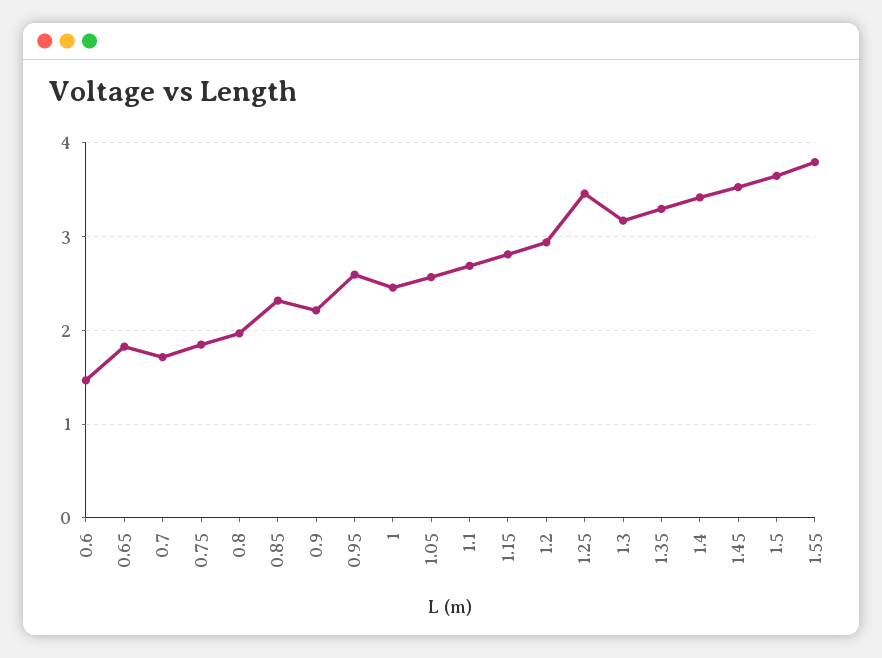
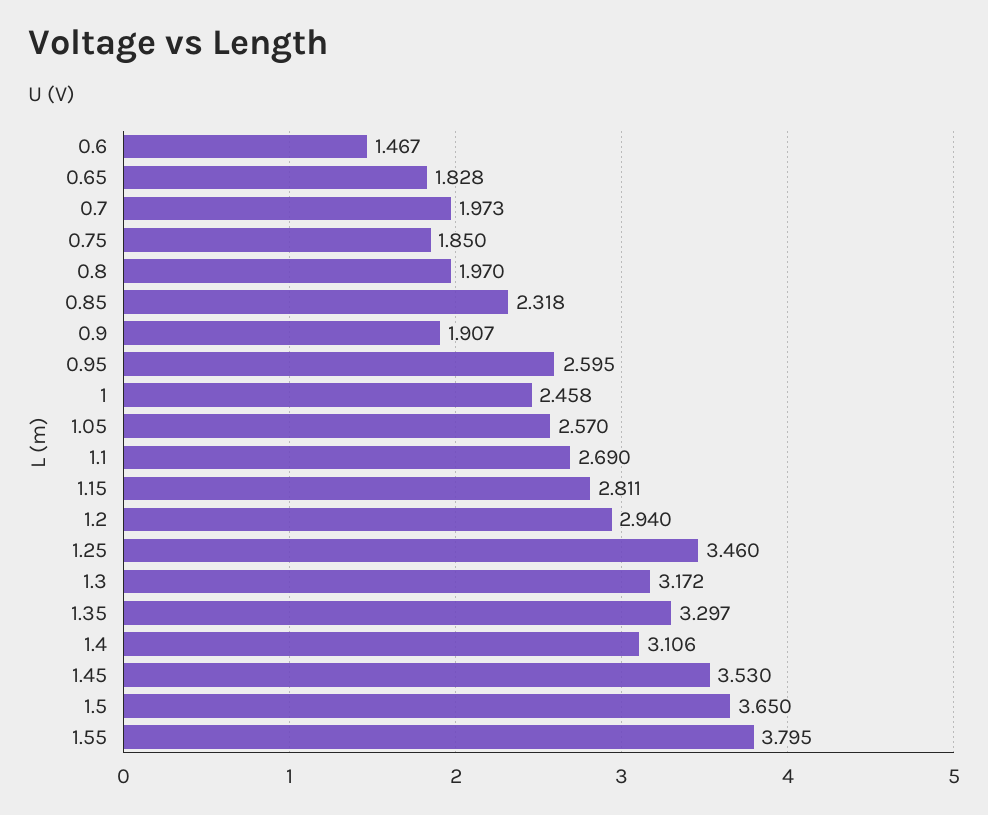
0.7: 1.7 -> 1.973
0.9: 2.2 -> 1.907
1.4: 3.4 -> 3.106

